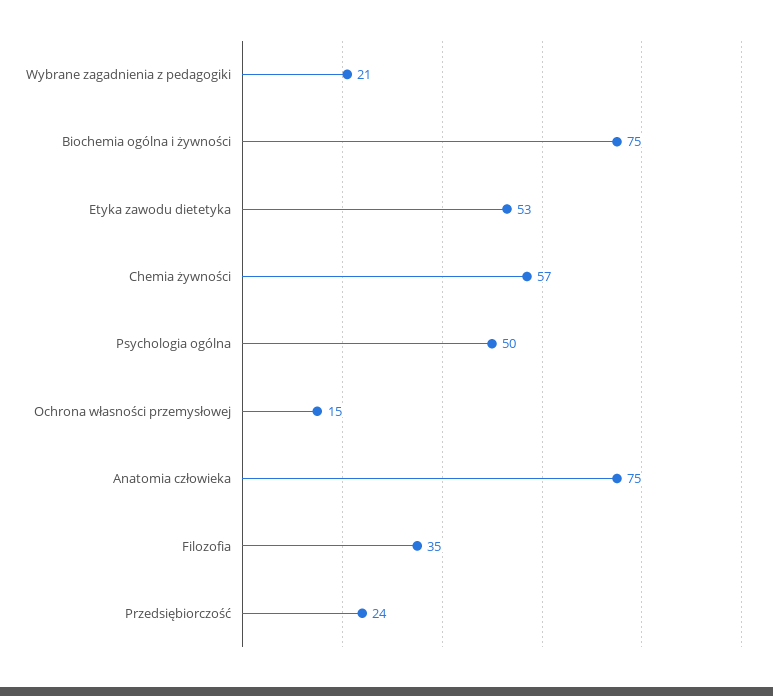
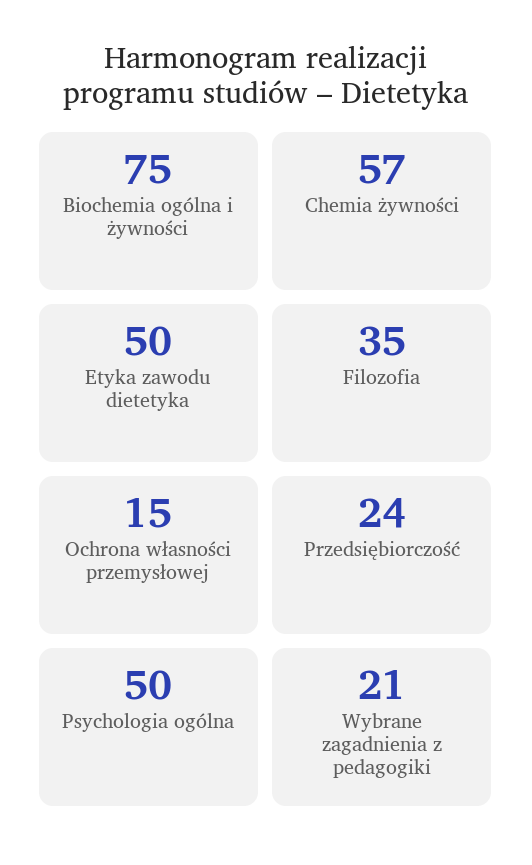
Etyka zawodu dietetyka: 53 -> 50
Anatomia człowieka: 75 -> none

